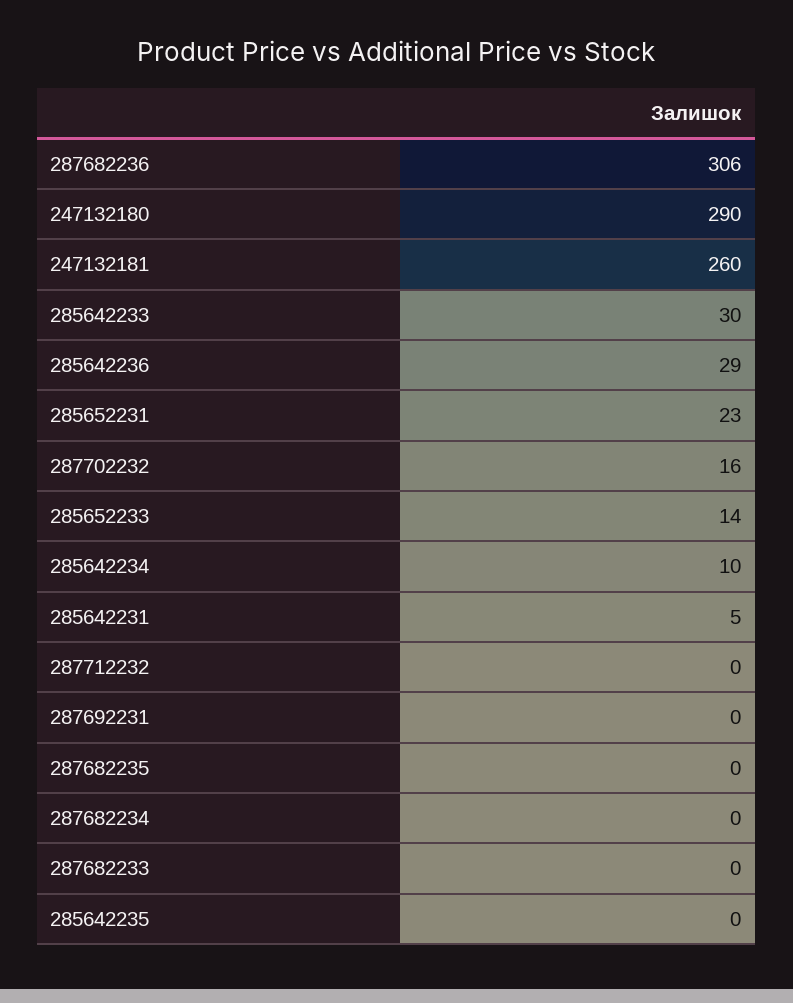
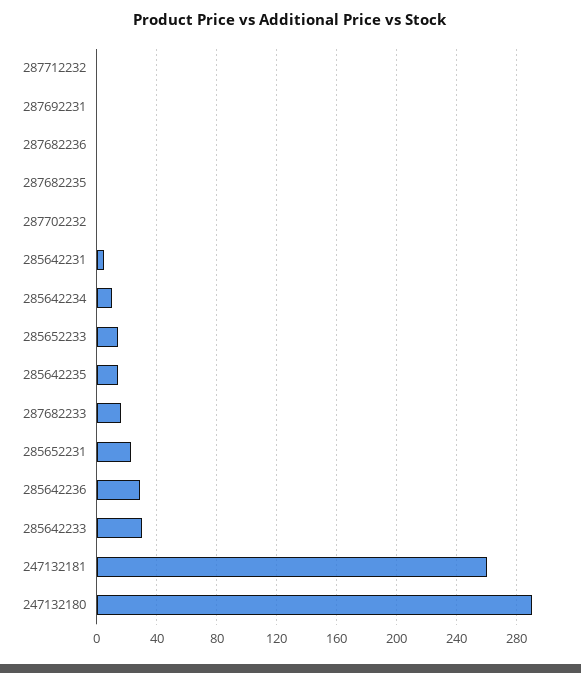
287682236: 306 -> 0
287702232: 16 -> 0
287682234: 0 -> none
287682233: 0 -> 15
285642235: 0 -> 15

